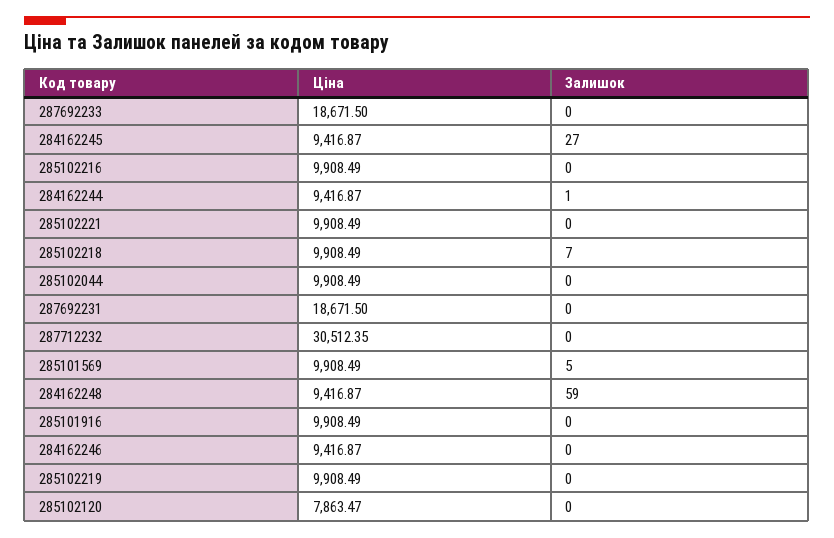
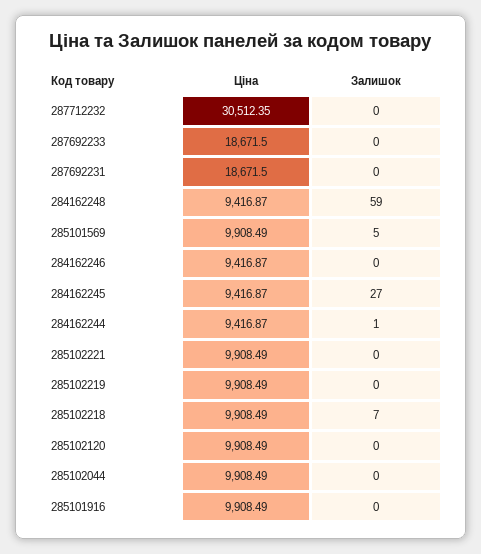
Ціна, 285102216: 9908.49 -> none
Залишок, 285102216: 0 -> none
Ціна, 285102120: 7863.47 -> 9908.49

